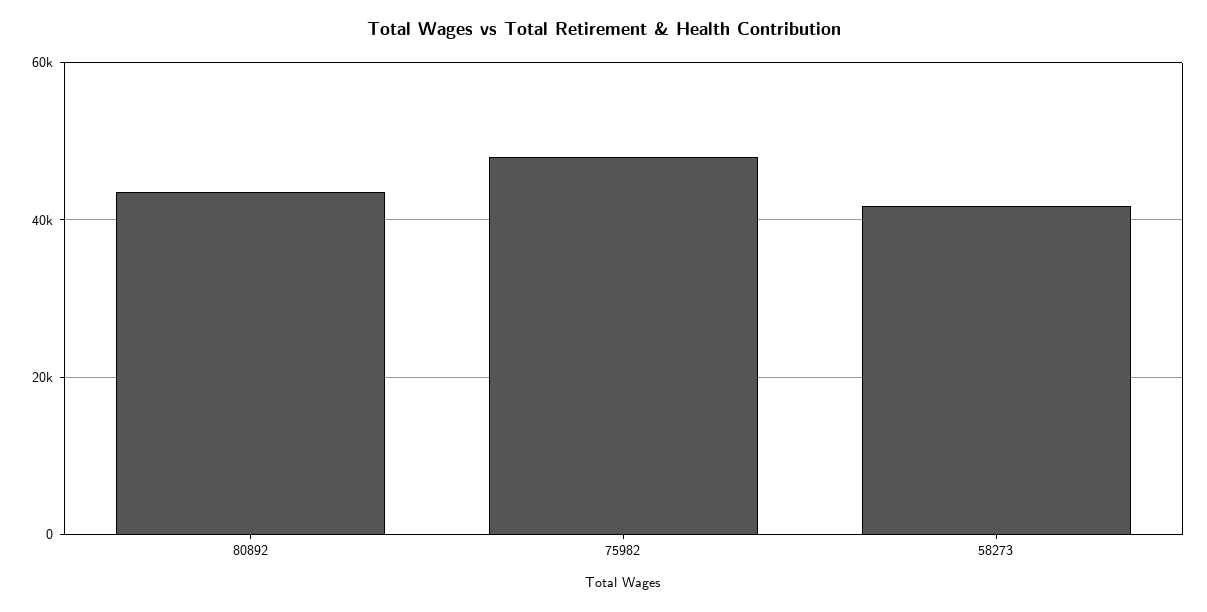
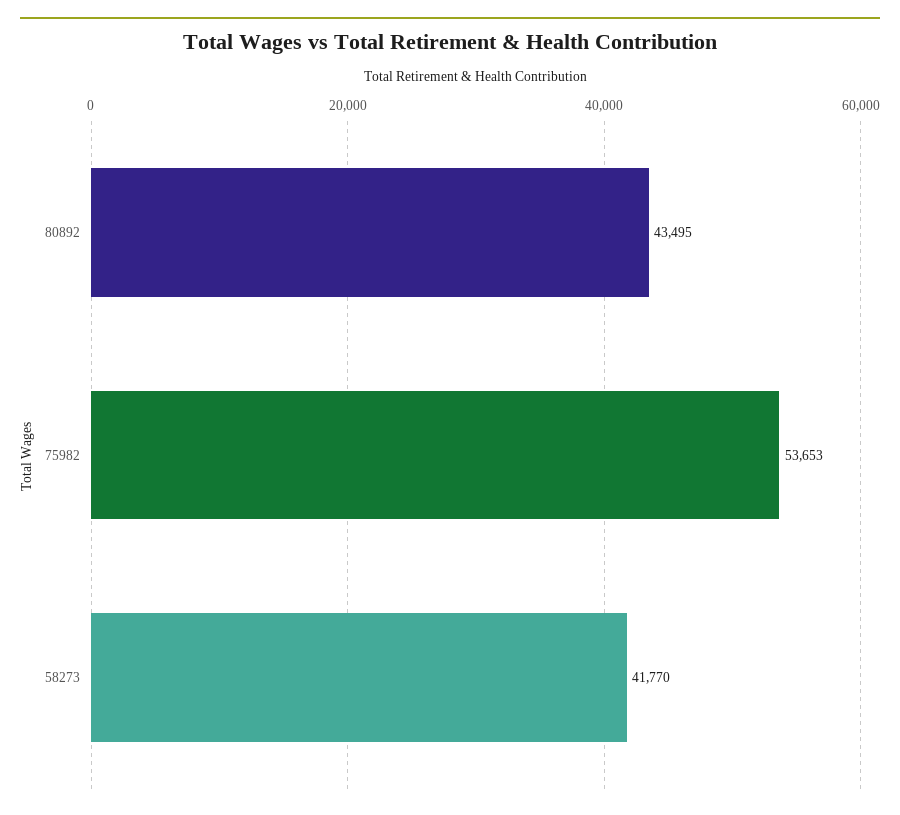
75982: 48000 -> 53653

